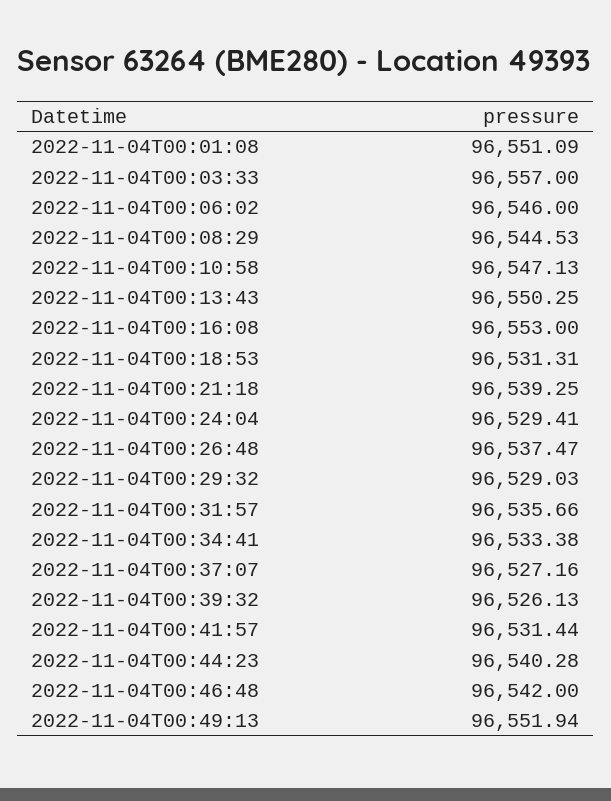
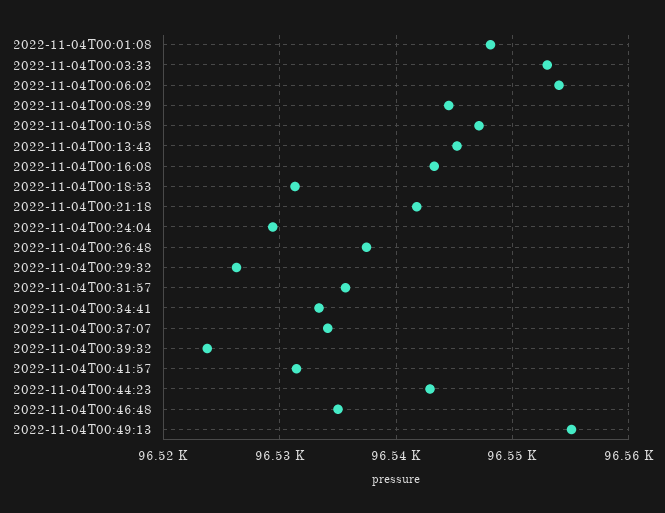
2022-11-04T00:01:08: 96551.09 -> 96548
2022-11-04T00:03:33: 96557 -> 96553
2022-11-04T00:06:02: 96546 -> 96554
2022-11-04T00:13:43: 96550.25 -> 96545
2022-11-04T00:16:08: 96553 -> 96543
2022-11-04T00:21:18: 96539.25 -> 96542
2022-11-04T00:29:32: 96529.03 -> 96526
2022-11-04T00:37:07: 96527.16 -> 96534
2022-11-04T00:39:32: 96526.13 -> 96524
2022-11-04T00:44:23: 96540.28 -> 96543
2022-11-04T00:46:48: 96542 -> 96535
2022-11-04T00:49:13: 96551.94 -> 96555

